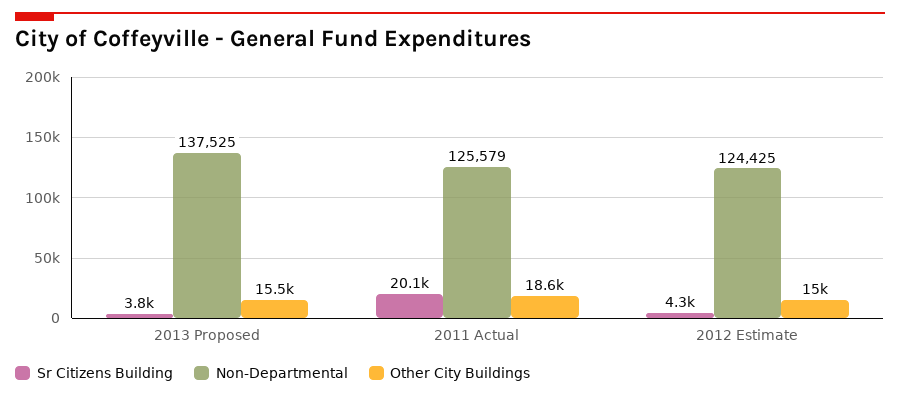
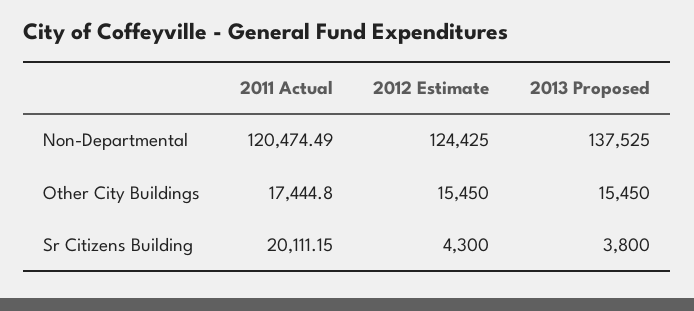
Non-Departmental, 2011 Actual: 125579 -> 120474.49
Other City Buildings, 2011 Actual: 18600 -> 17444.8
Other City Buildings, 2012 Estimate: 15000 -> 15450

